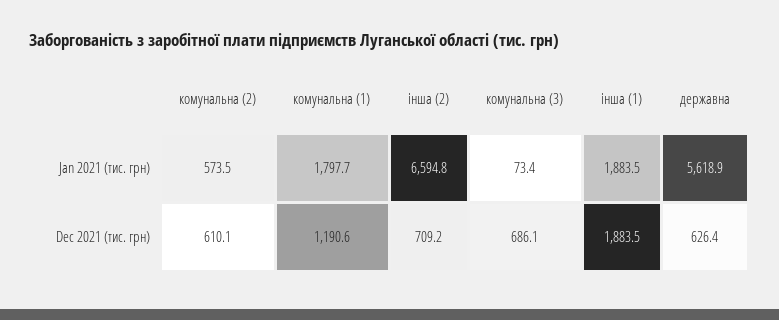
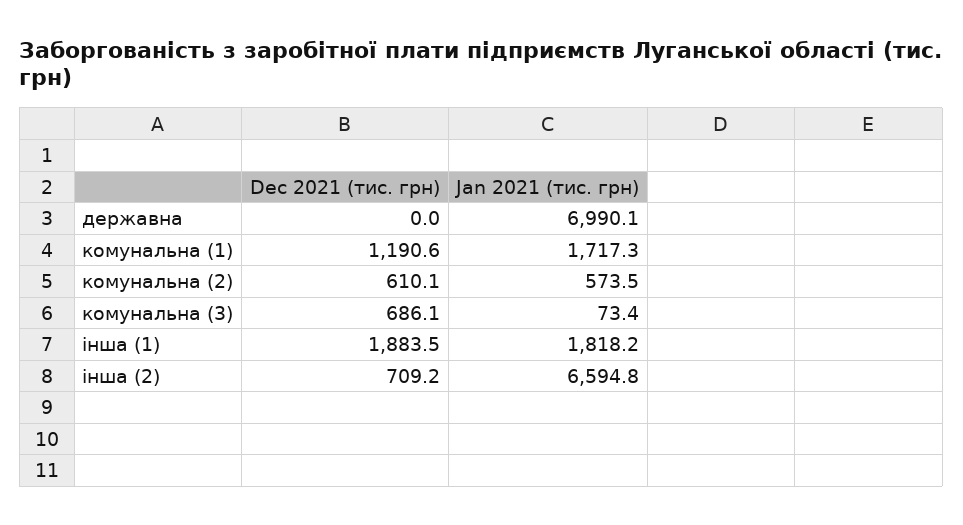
комунальна (1), Jan 2021 (тис. грн): 1797.7 -> 1717.3
інша (1), Jan 2021 (тис. грн): 1883.5 -> 1818.2
державна, Jan 2021 (тис. грн): 5618.9 -> 6990.1
державна, Dec 2021 (тис. грн): 626.4 -> 0

